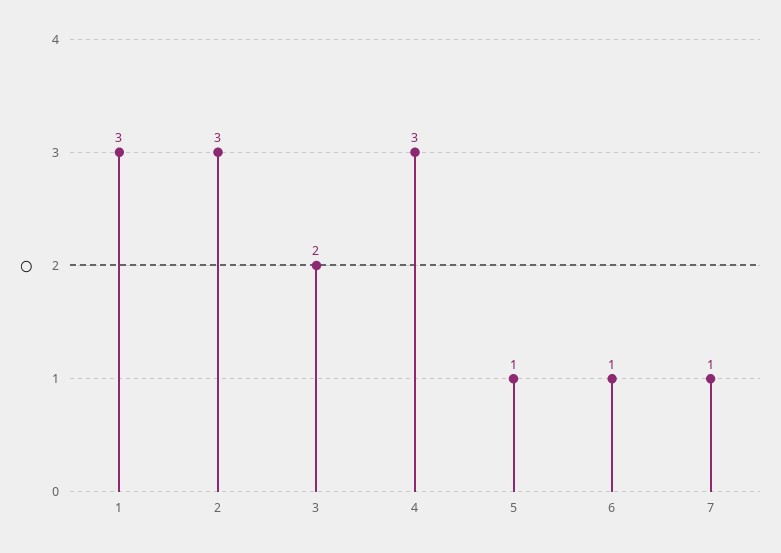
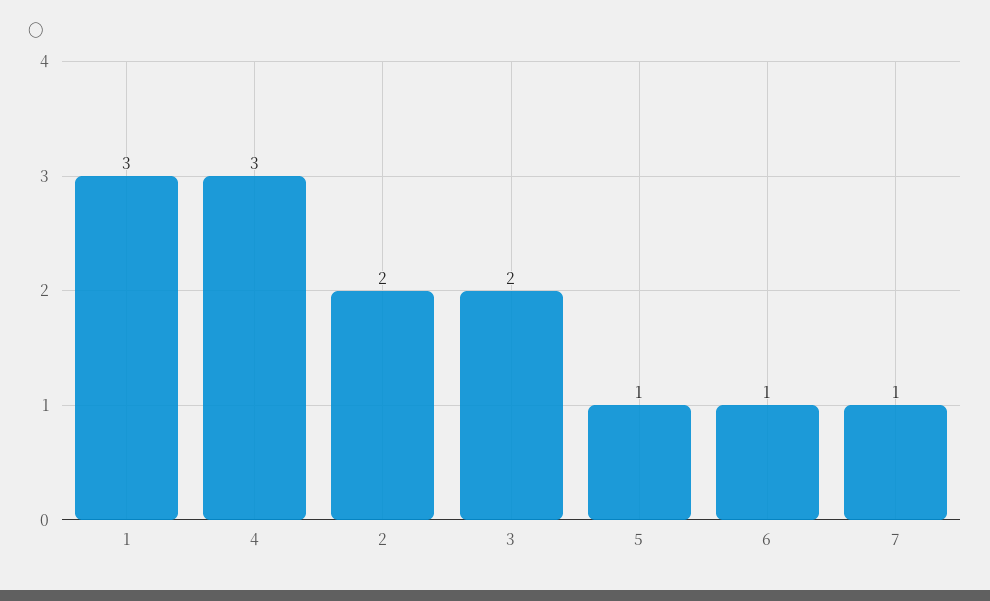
2: 3 -> 2

